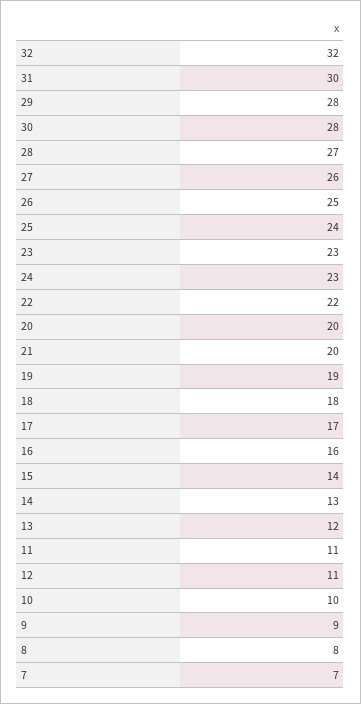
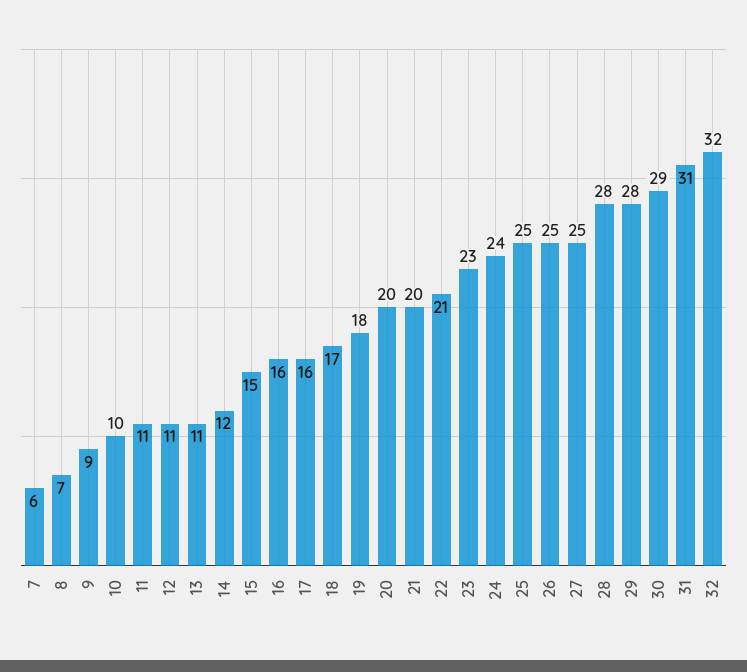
31: 30 -> 31
30: 28 -> 29
28: 27 -> 28
27: 26 -> 25
25: 24 -> 25
24: 23 -> 24
22: 22 -> 21
19: 19 -> 18
18: 18 -> 17
17: 17 -> 16
15: 14 -> 15
14: 13 -> 12
13: 12 -> 11
8: 8 -> 7
7: 7 -> 6

